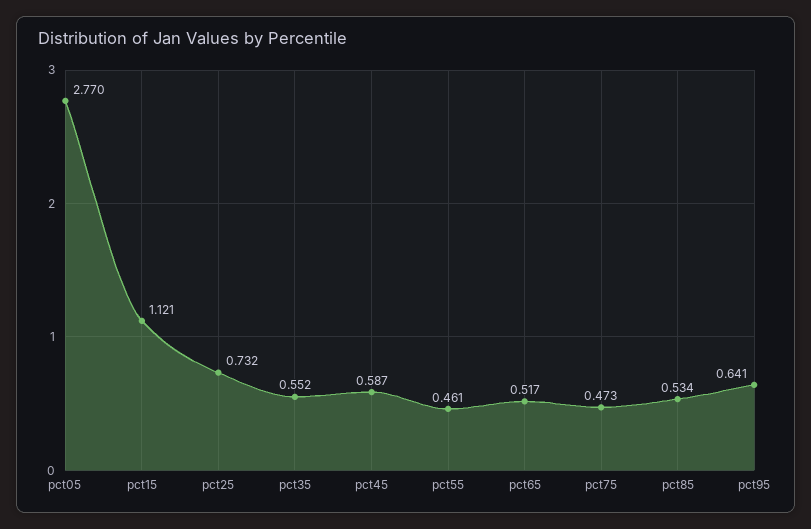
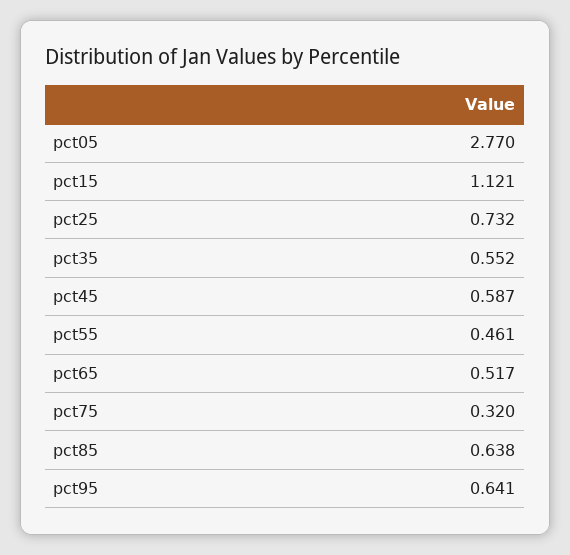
pct75: 0.473 -> 0.32
pct85: 0.534 -> 0.638

